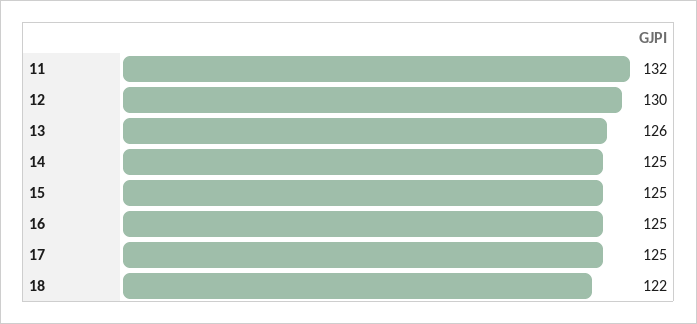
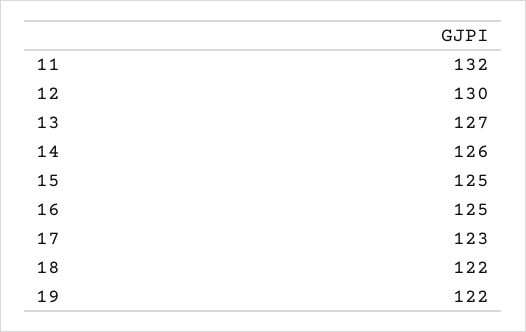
13: 126 -> 127
14: 125 -> 126
17: 125 -> 123
19: none -> 122

